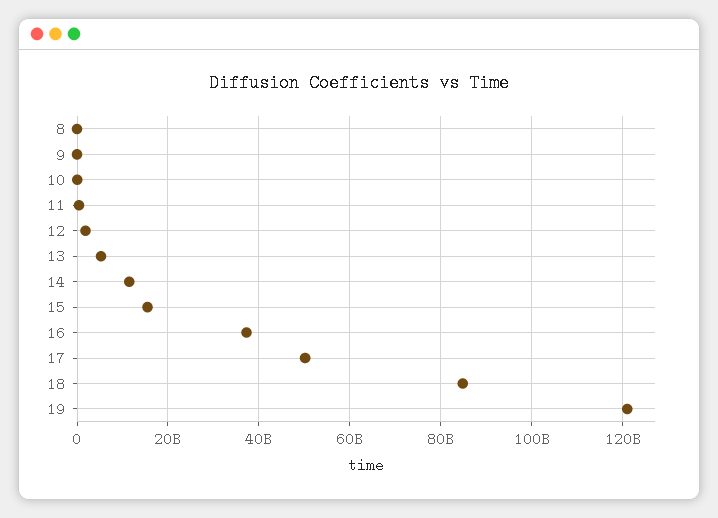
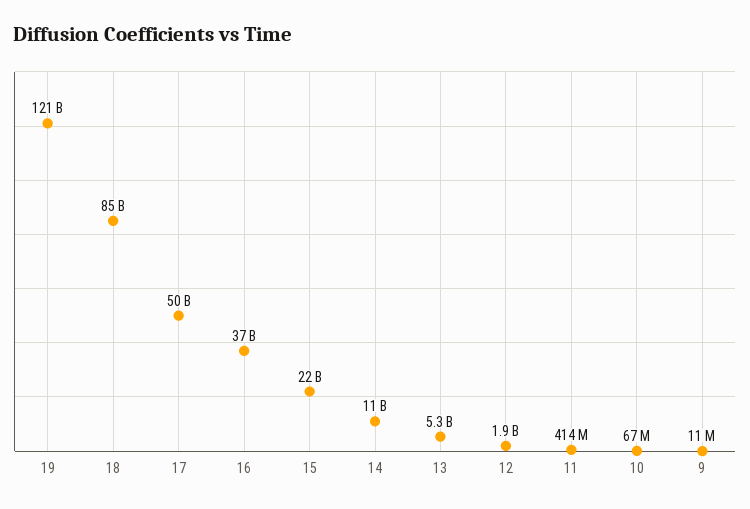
8: 0 -> none
15: 16000000000 -> 22000000000

